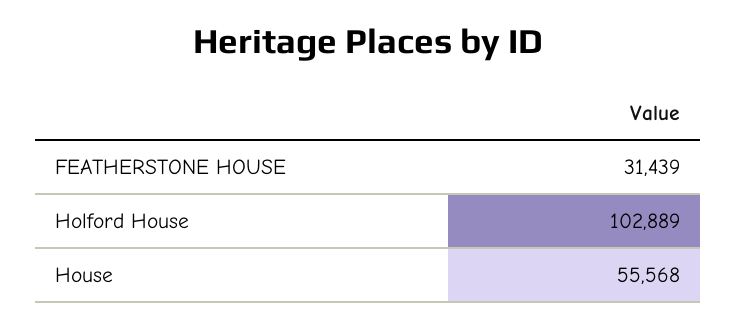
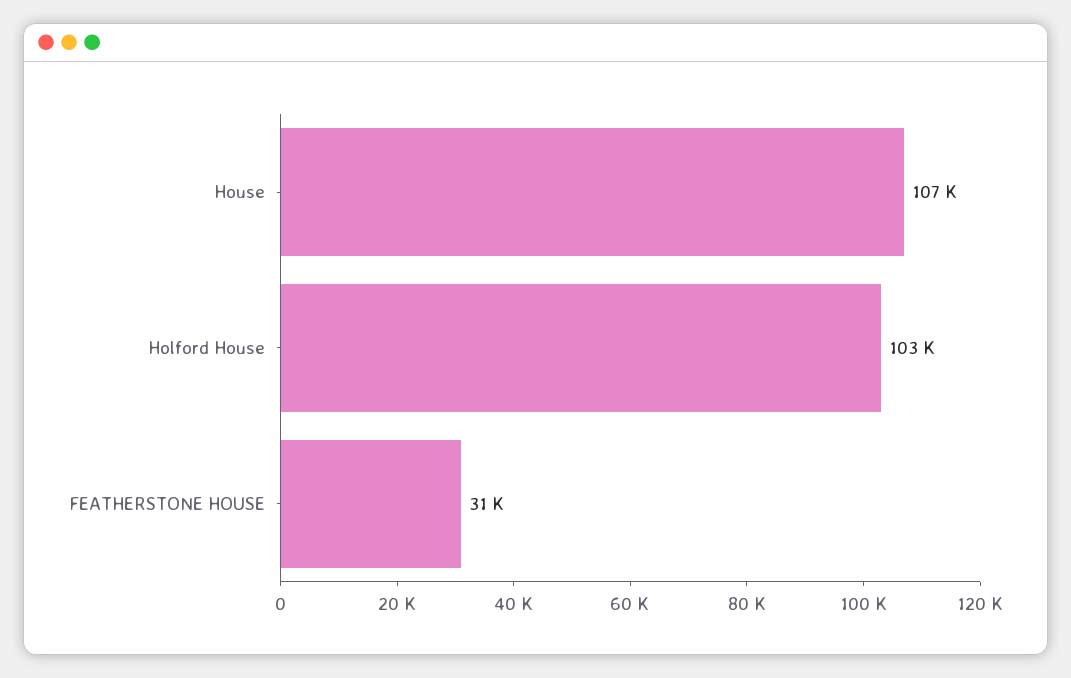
House: 55568 -> 107000

